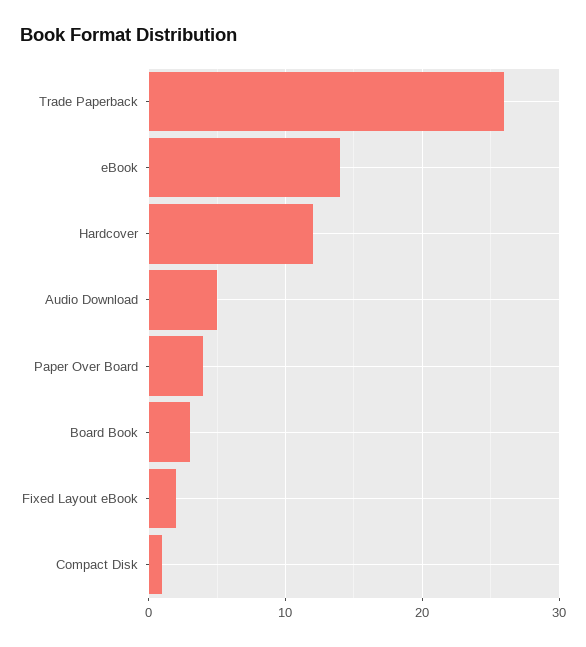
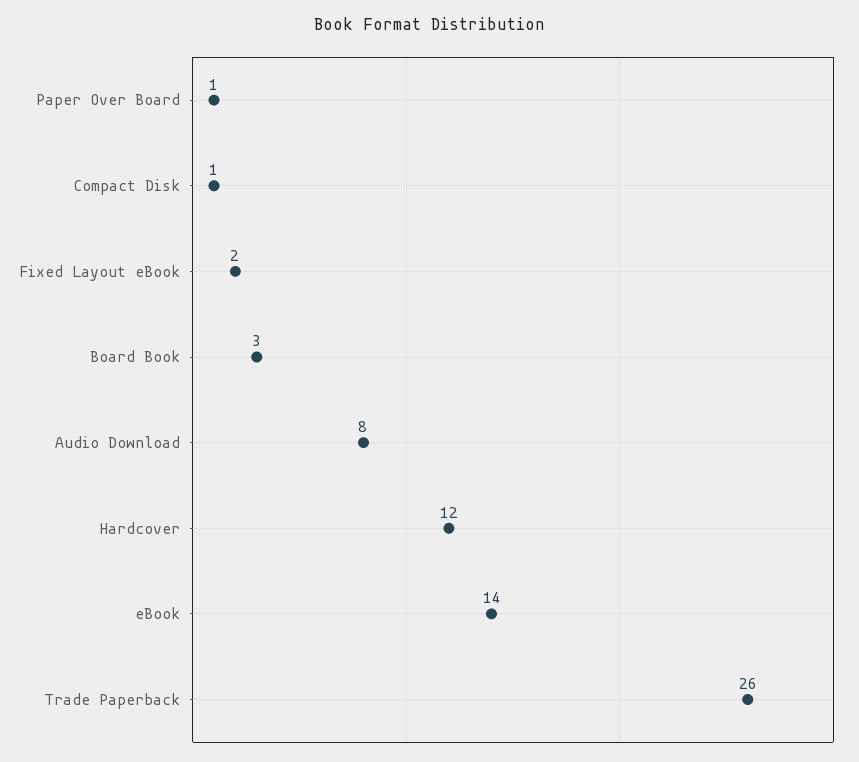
Audio Download: 5 -> 8
Paper Over Board: 4 -> 1

